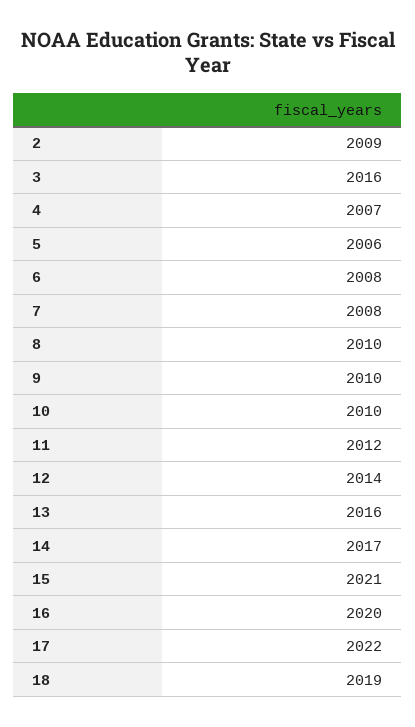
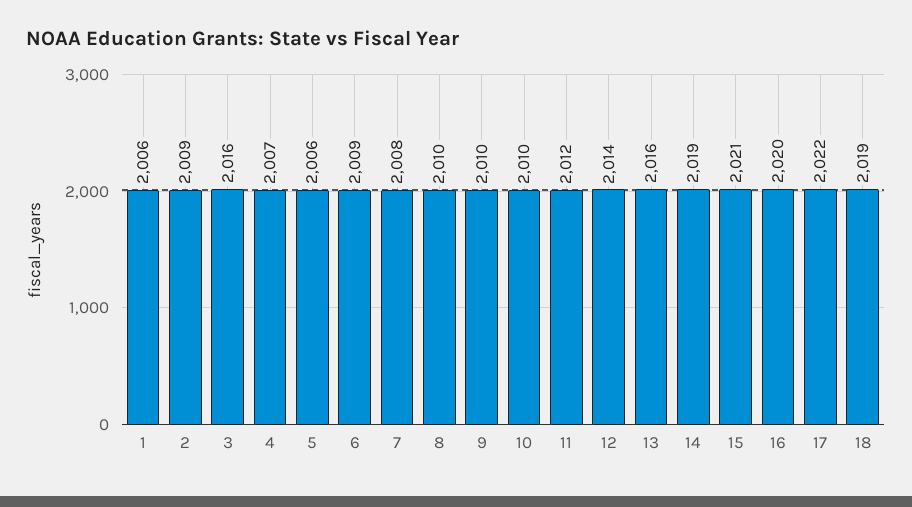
6: 2008 -> 2009
14: 2017 -> 2019
1: none -> 2006

